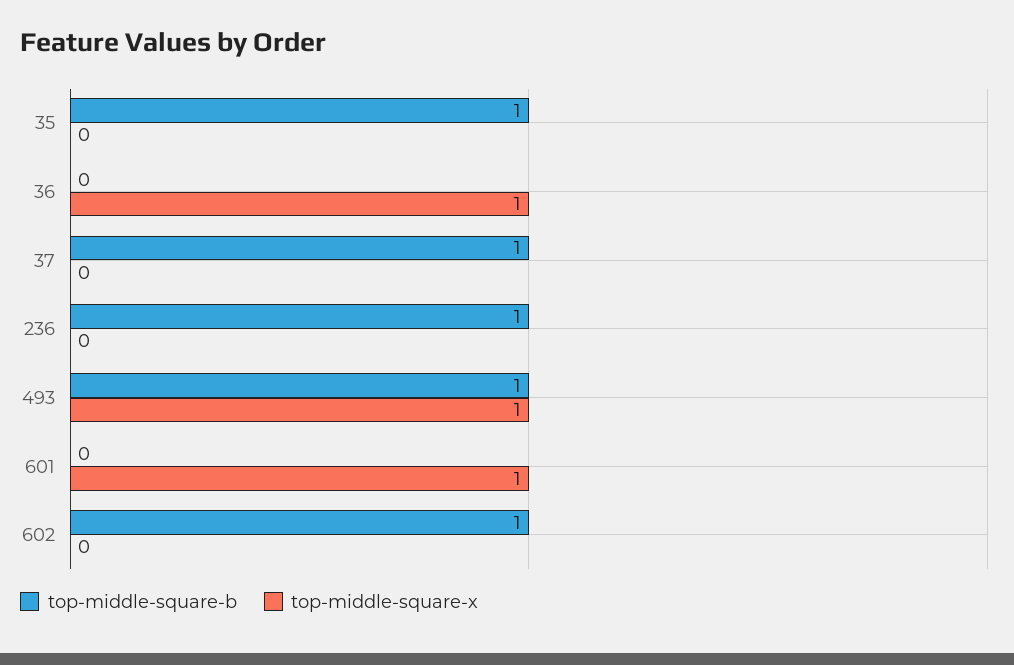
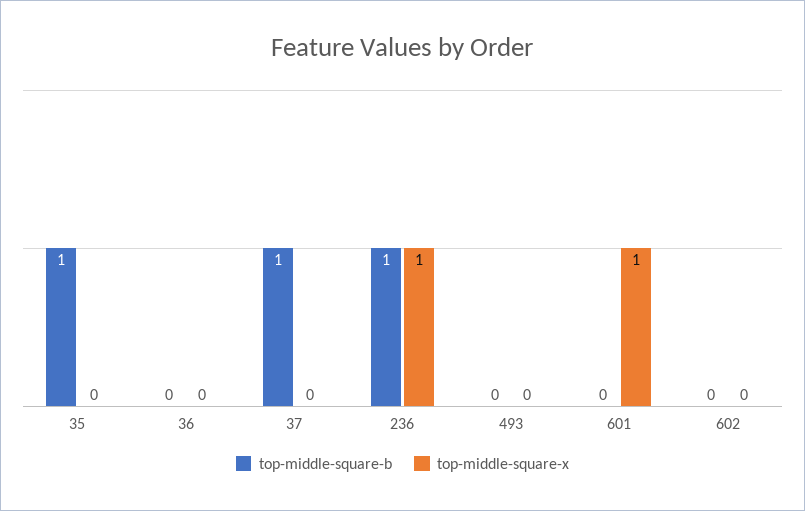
top-middle-square-x, 36: 1 -> 0
top-middle-square-x, 236: 0 -> 1
top-middle-square-b, 493: 1 -> 0
top-middle-square-x, 493: 1 -> 0
top-middle-square-b, 602: 1 -> 0

